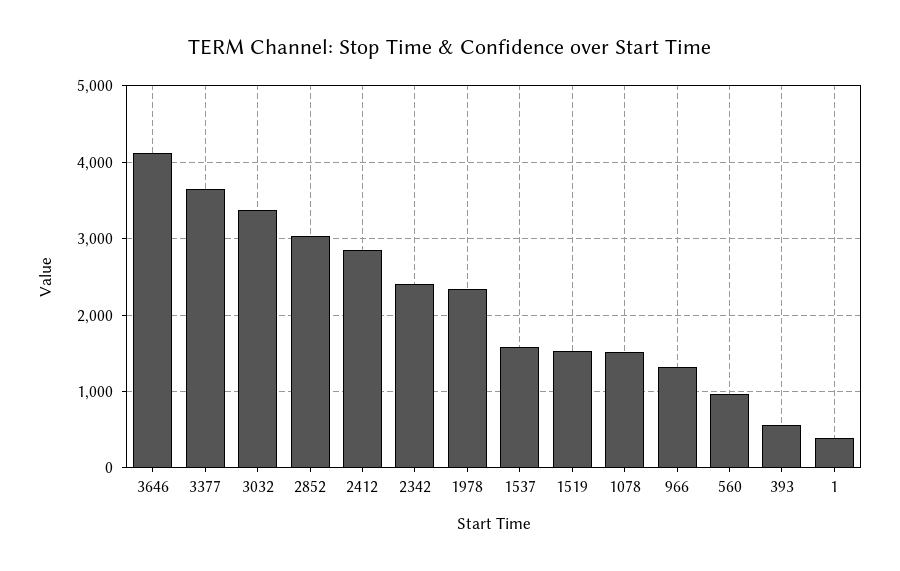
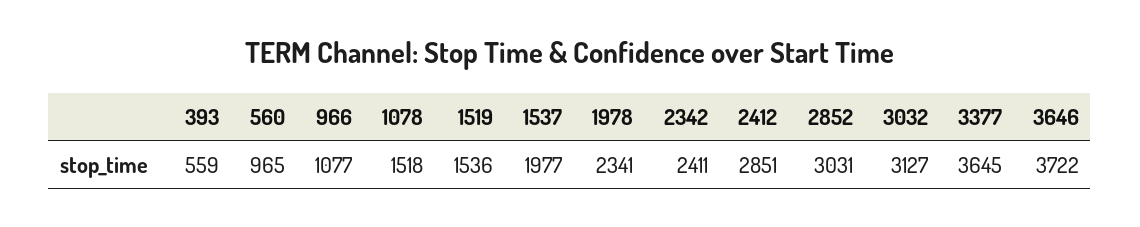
3646: 4100 -> 3722
3032: 3400 -> 3127
1537: 1600 -> 1977
966: 1300 -> 1077
1: 400 -> none

